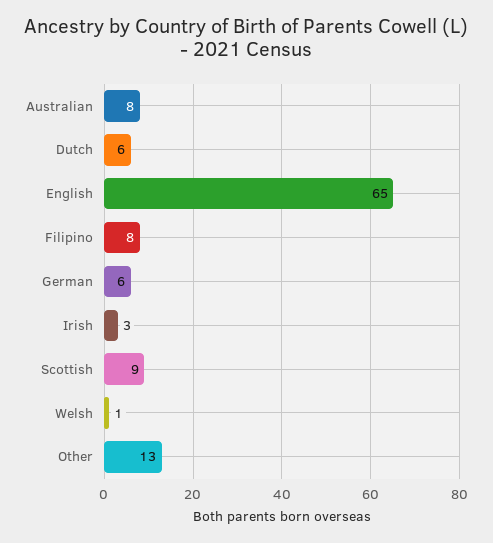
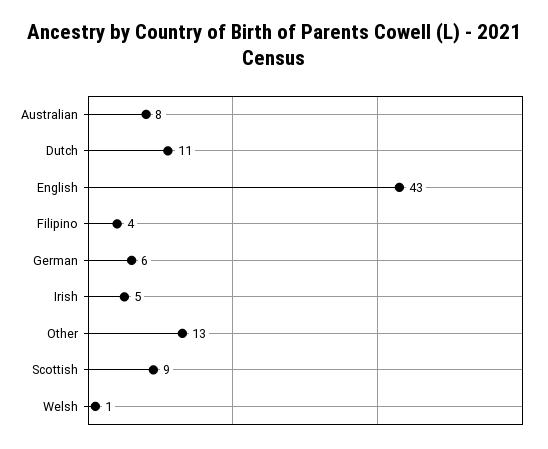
Dutch: 6 -> 11
English: 65 -> 43
Filipino: 8 -> 4
Irish: 3 -> 5

